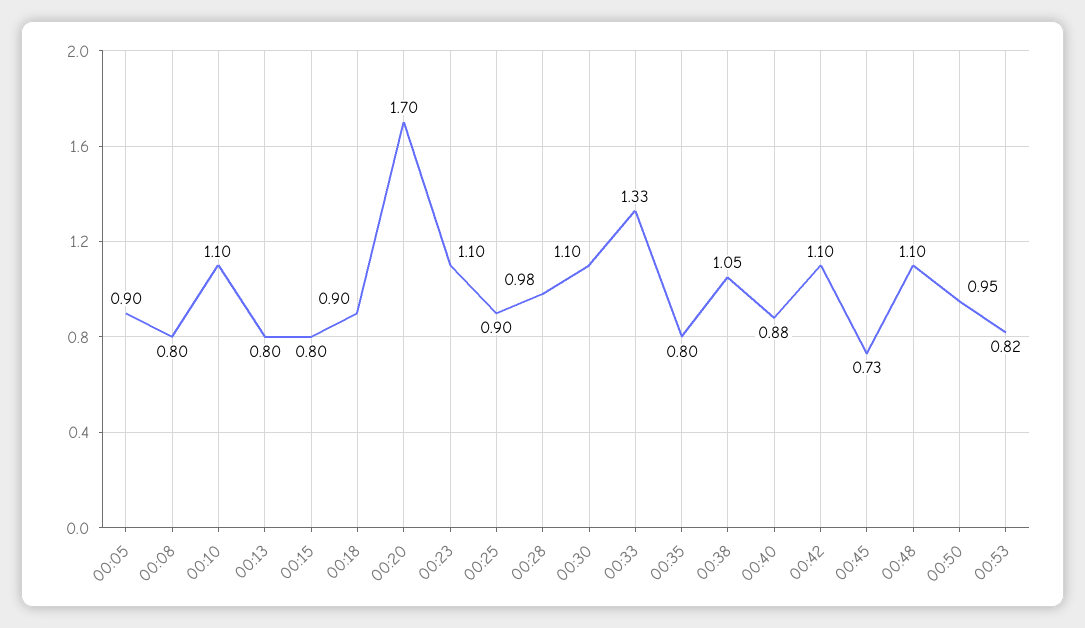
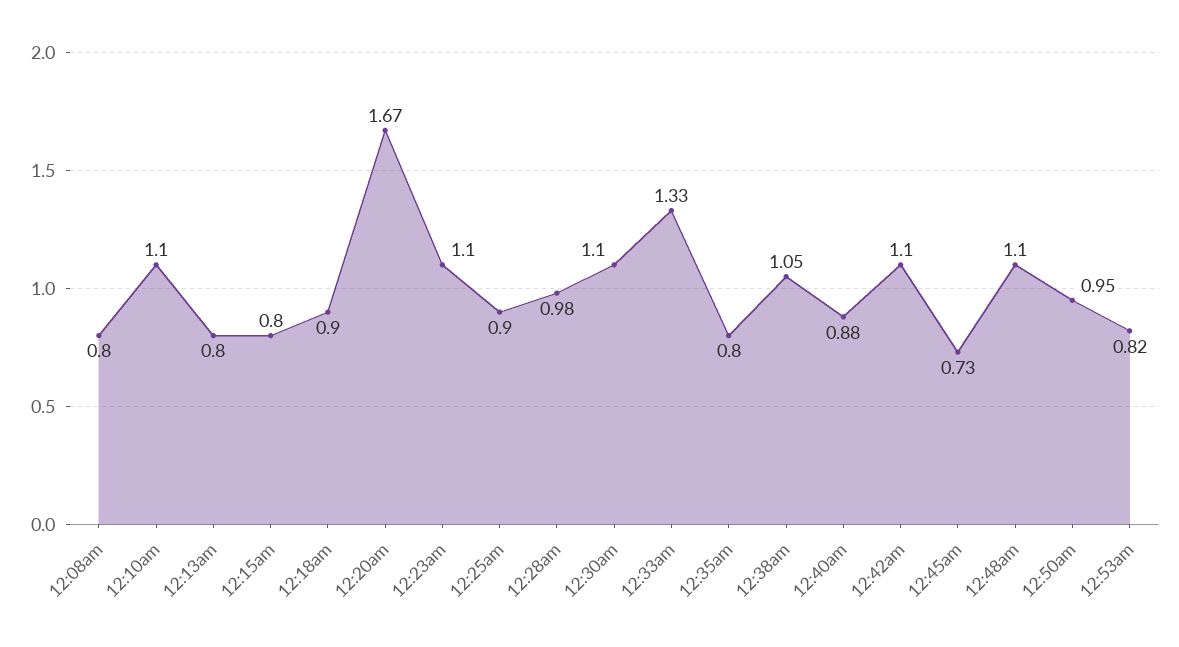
00:05: 0.9 -> none
00:20: 1.7 -> 1.67

